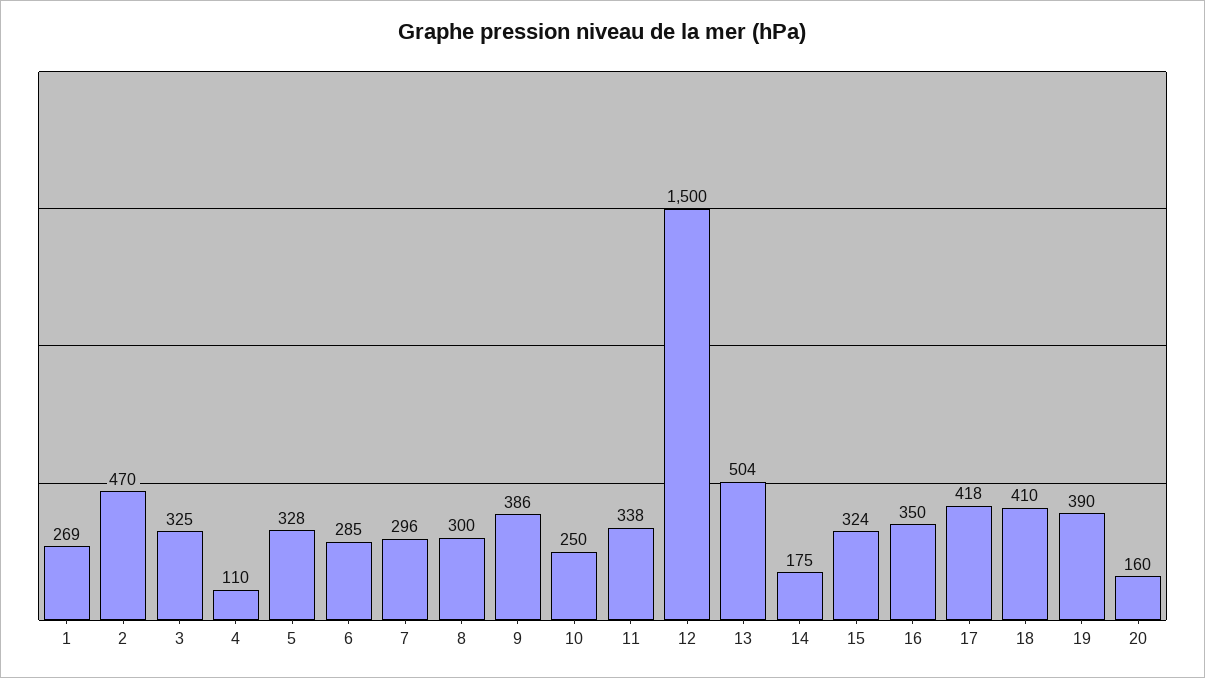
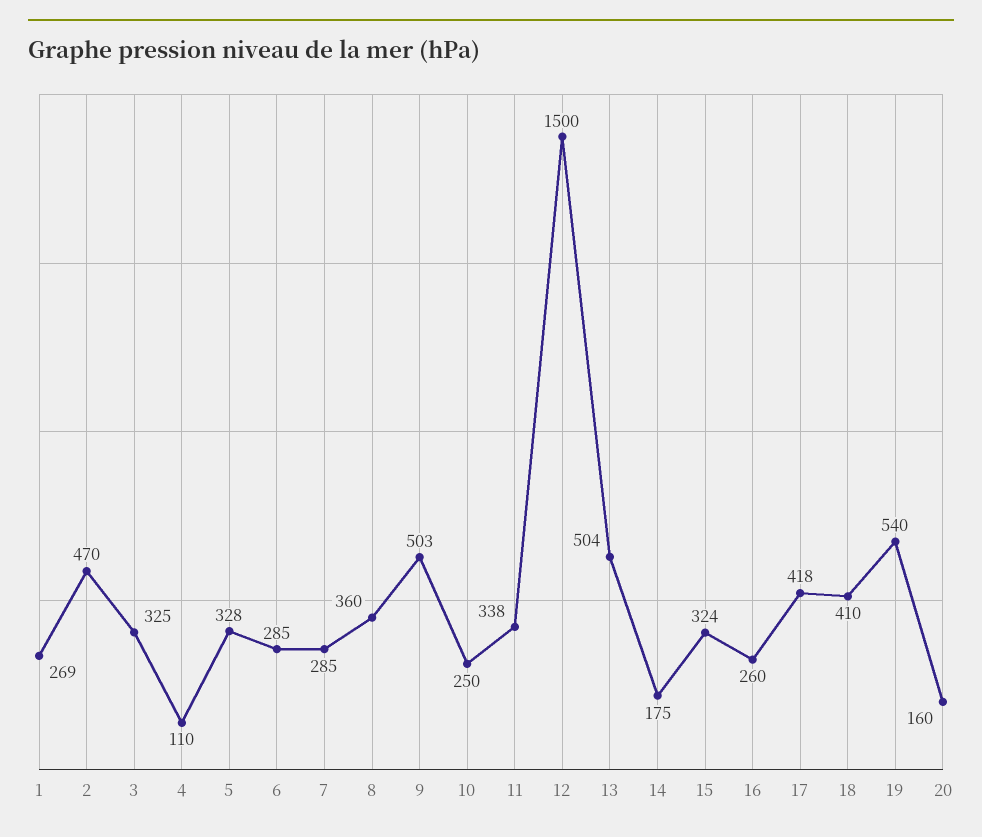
7: 296 -> 285
8: 300 -> 360
9: 386 -> 503
16: 350 -> 260
19: 390 -> 540

